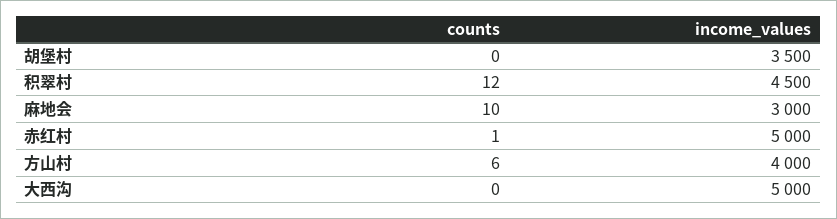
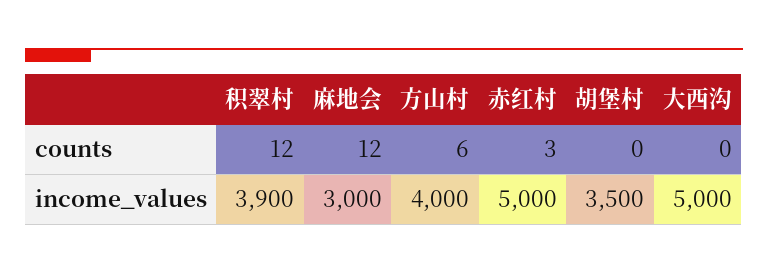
income_values, 积翠村: 4500 -> 3900
counts, 麻地会: 10 -> 12
counts, 赤红村: 1 -> 3

